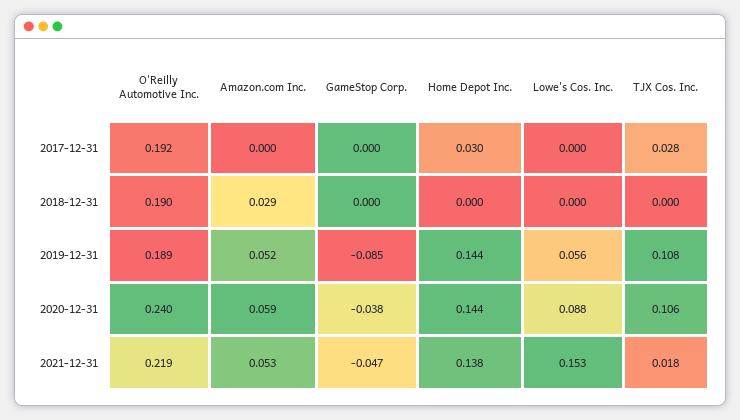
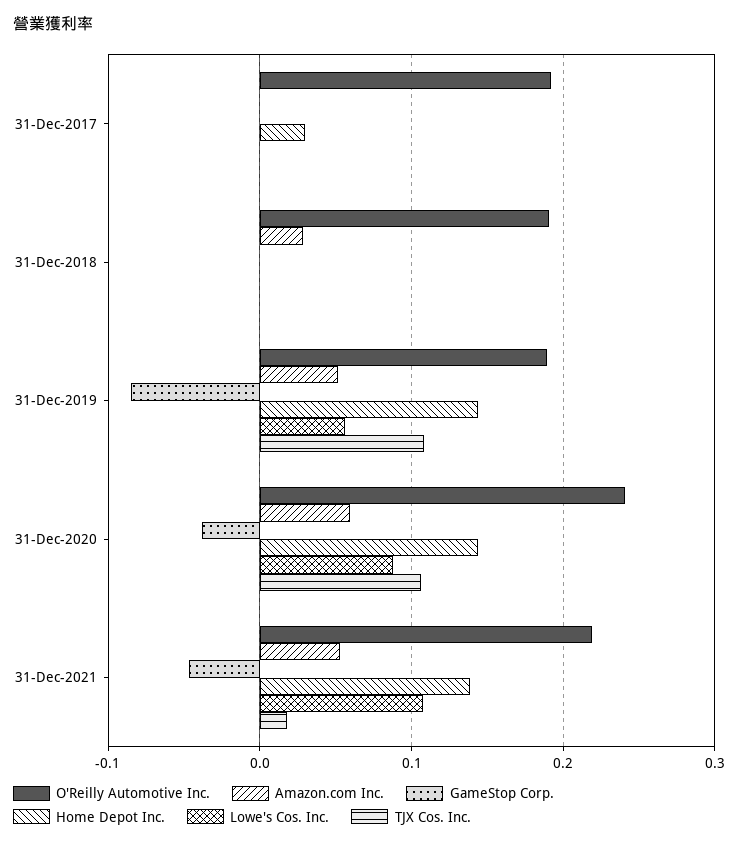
TJX Cos. Inc., 2017-12-31: 0.028 -> 0
Lowe's Cos. Inc., 2021-12-31: 0.153 -> 0.11

